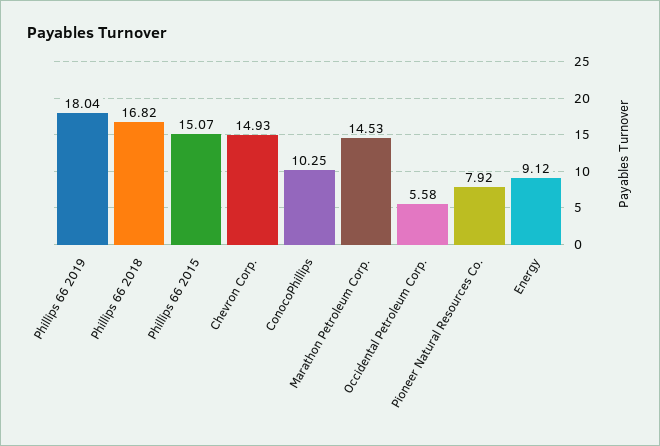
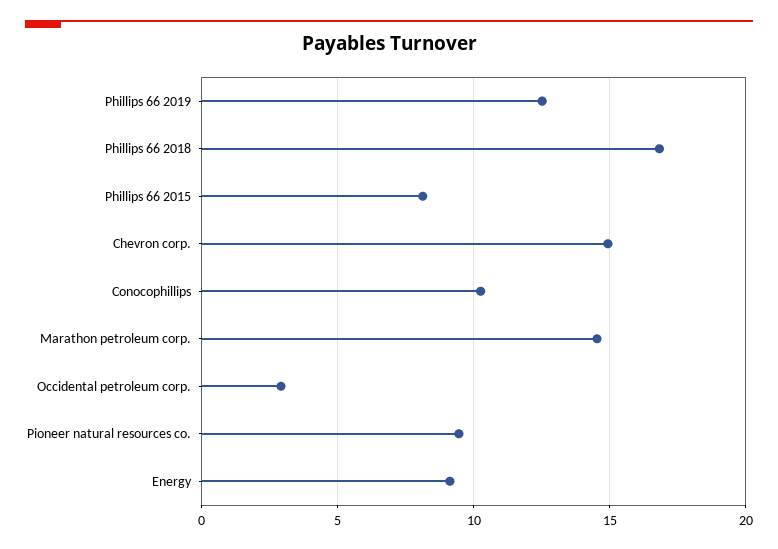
Phillips 66 2019: 18.04 -> 12.5
Phillips 66 2015: 15.07 -> 8
Occidental Petroleum Corp.: 5.58 -> 3
Pioneer Natural Resources Co.: 7.92 -> 9.5

